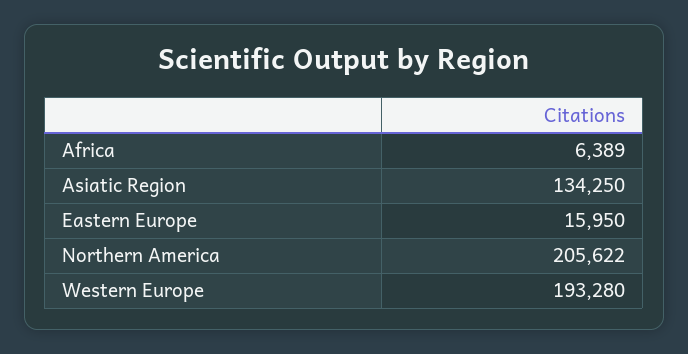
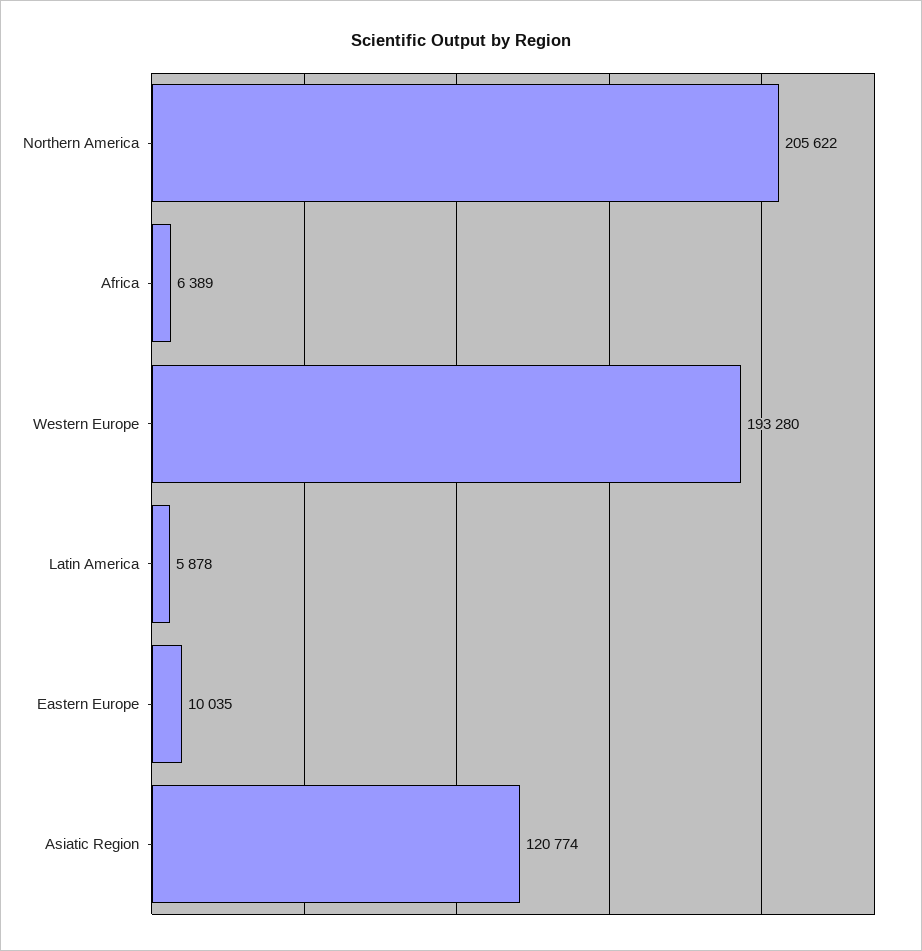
Asiatic Region: 134250 -> 120774
Eastern Europe: 15950 -> 10035
Latin America: none -> 5878

